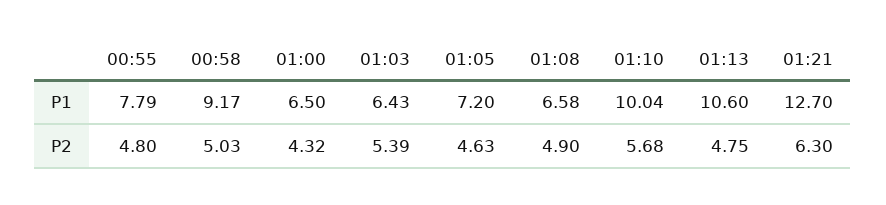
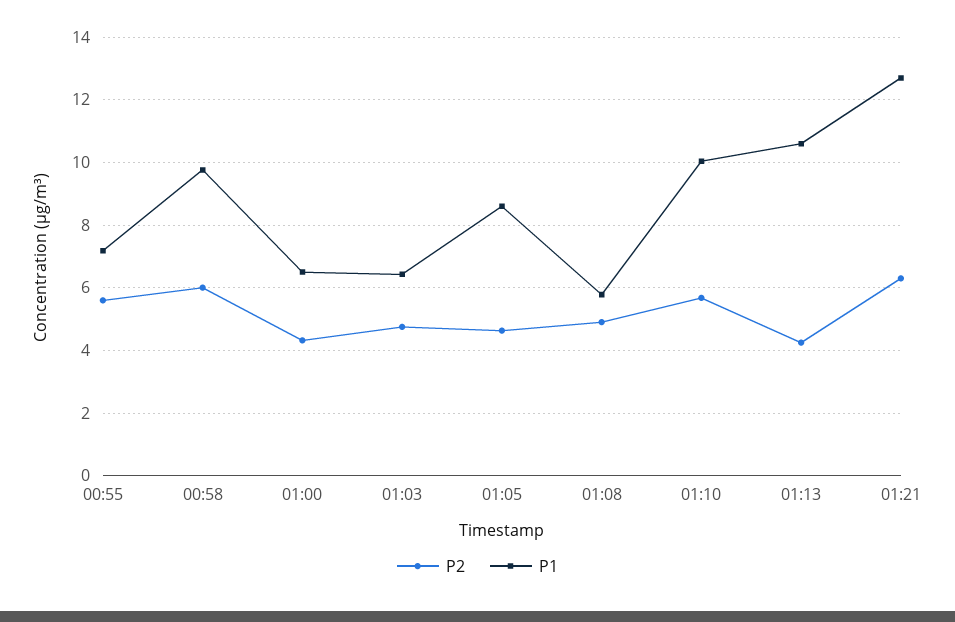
P1, 00:55: 7.79 -> 7.2
P1, 00:58: 9.17 -> 9.8
P1, 01:05: 7.2 -> 8.6
P1, 01:08: 6.58 -> 5.8
P2, 00:55: 4.8 -> 5.6
P2, 00:58: 5.03 -> 6
P2, 01:03: 5.39 -> 4.8
P2, 01:13: 4.75 -> 4.2

